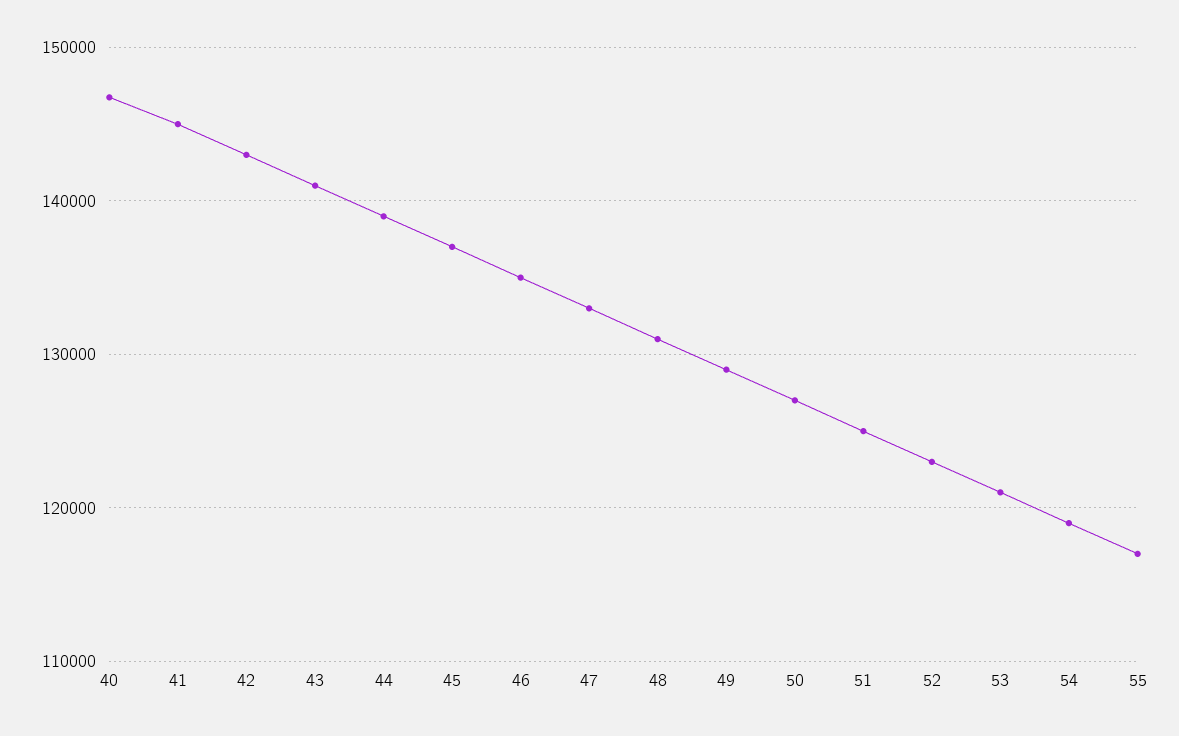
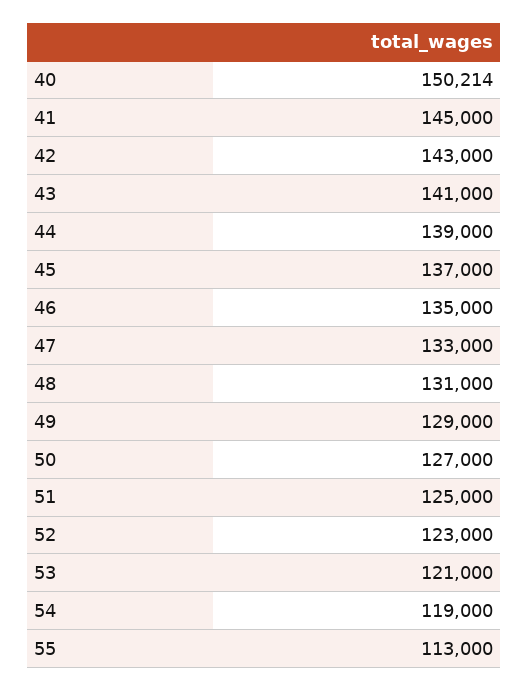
40: 147000 -> 150214
55: 117000 -> 113000

